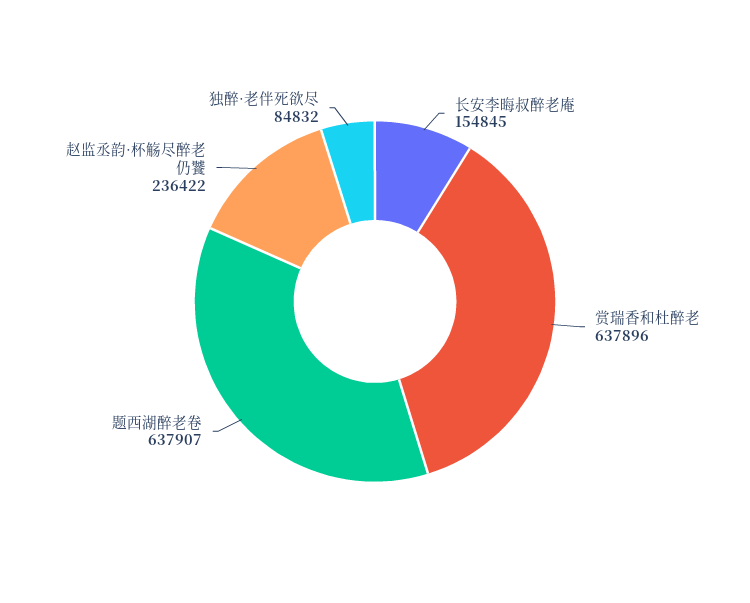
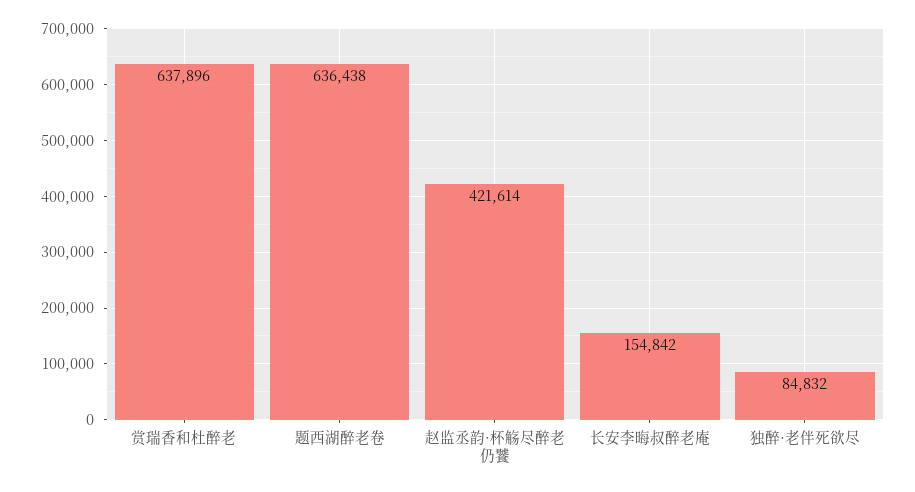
长安李晦叔醉老庵: 154845 -> 154842
题西湖醉老卷: 637907 -> 636438
赵监丞韵·杯觞尽醉老仍饕: 236422 -> 421614

